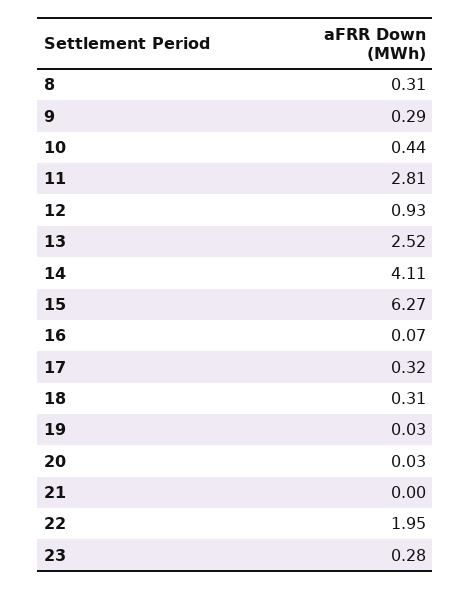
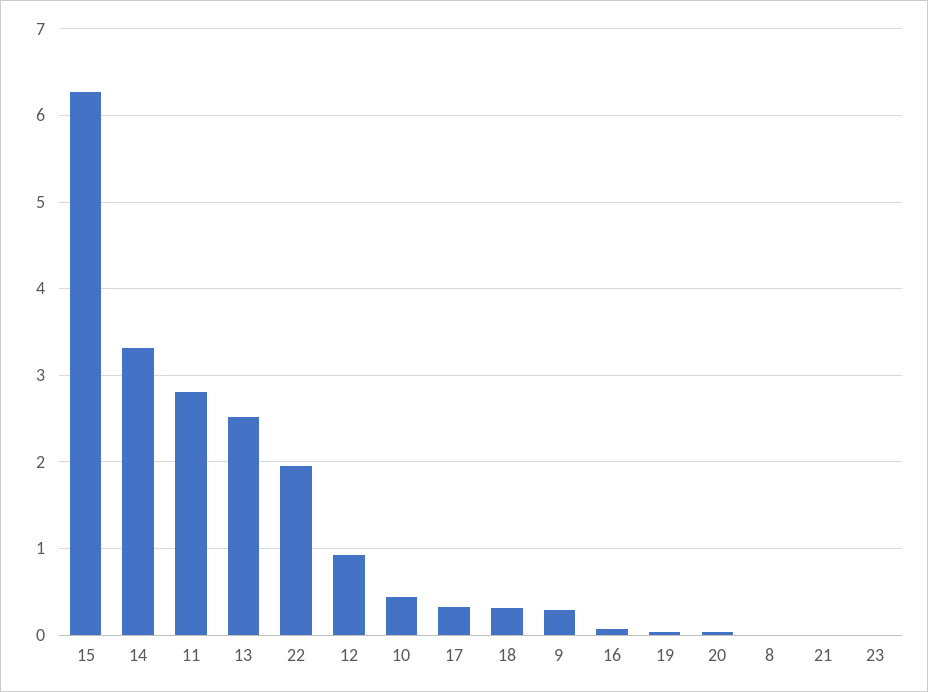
8: 0.31 -> 0
14: 4.11 -> 3.3
23: 0.28 -> 0

